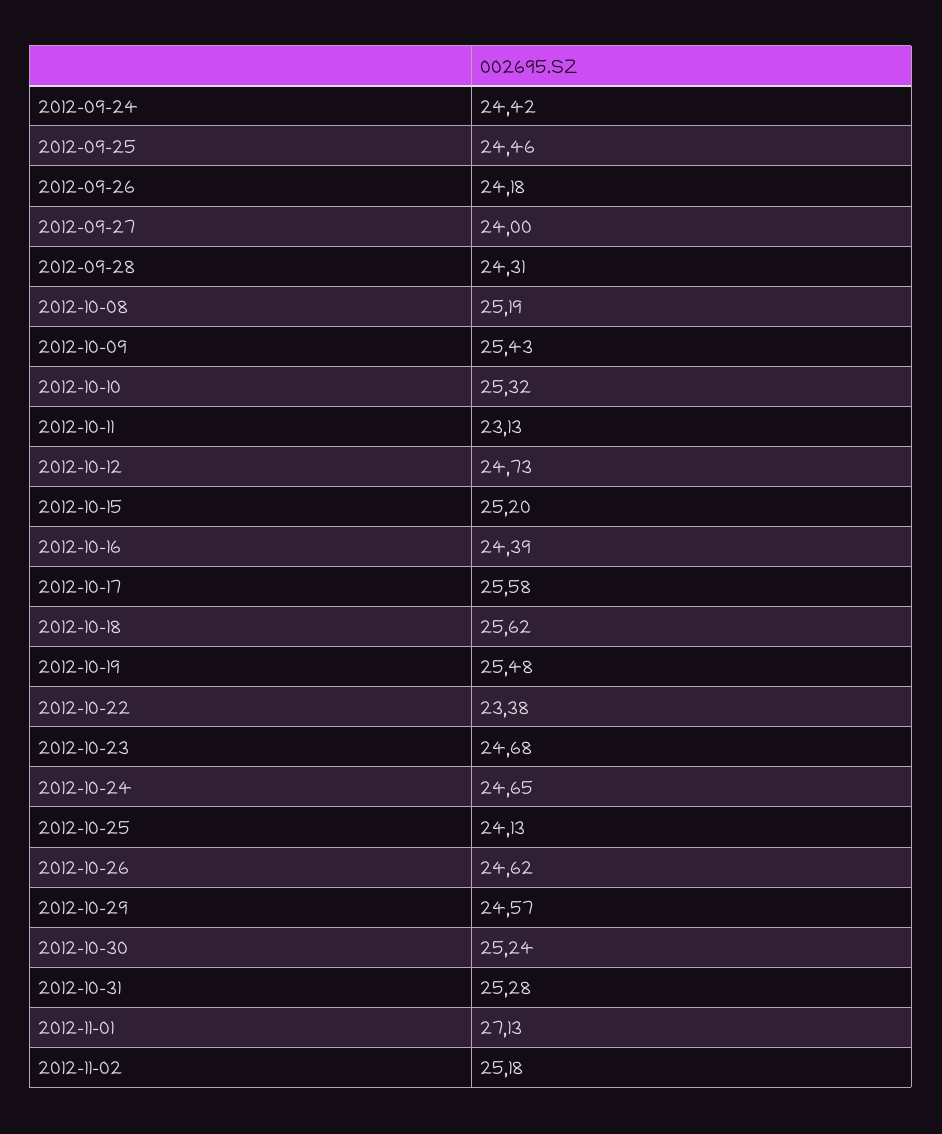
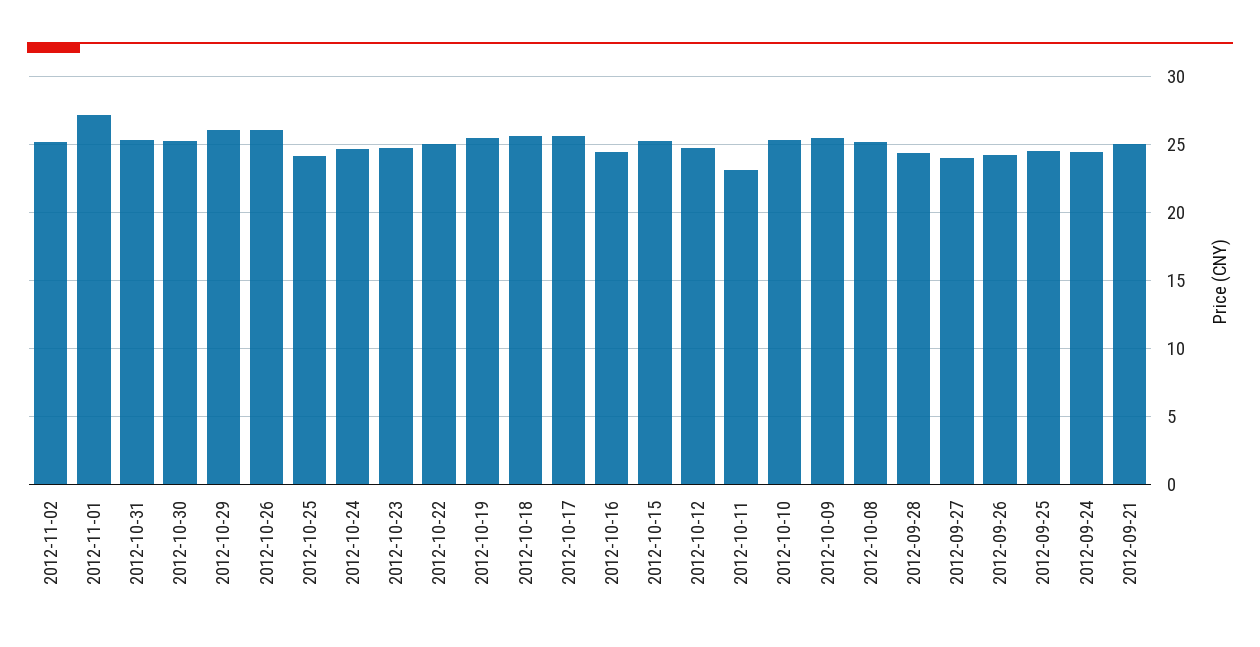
2012-10-22: 23.38 -> 25
2012-10-26: 24.62 -> 26
2012-10-29: 24.57 -> 26
2012-09-21: none -> 25

